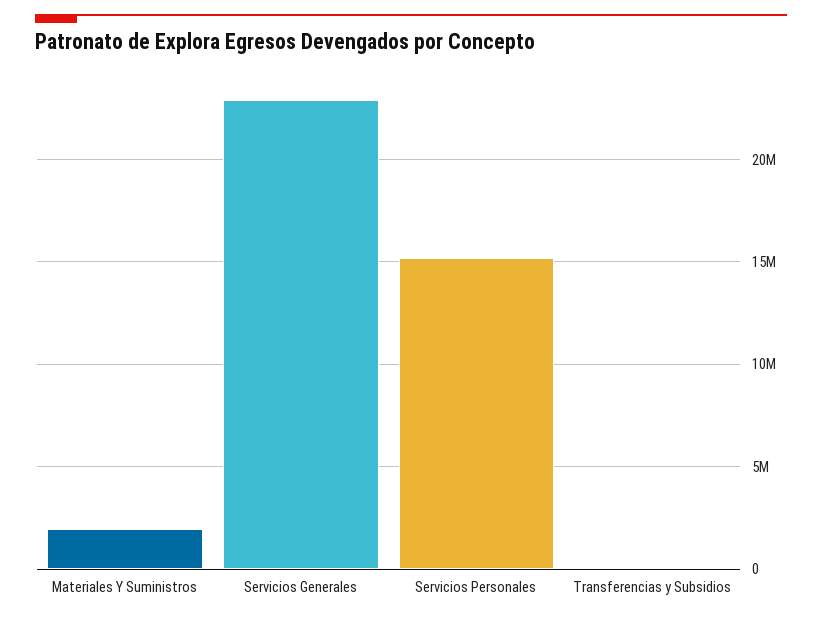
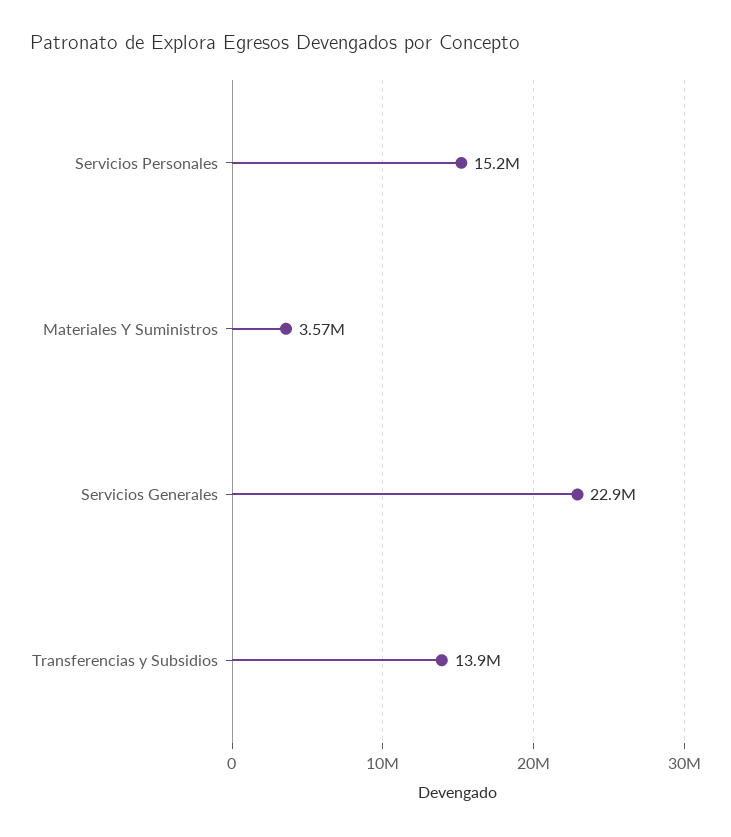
Materiales Y Suministros: 2000000 -> 3570000
Transferencias y Subsidios: 0 -> 13900000

